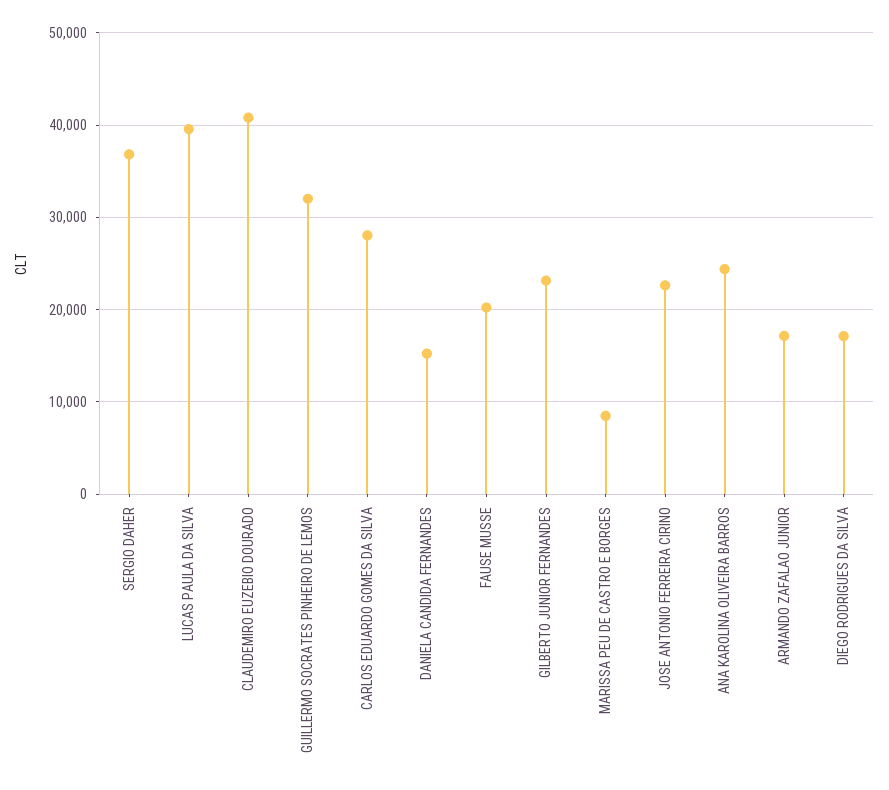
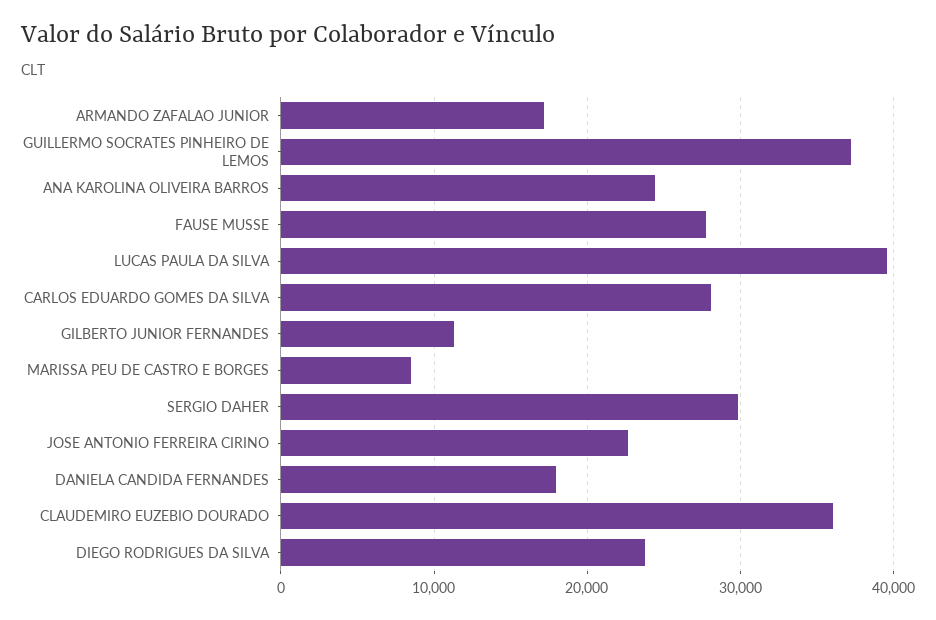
SERGIO DAHER: 37000 -> 30000
CLAUDEMIRO EUZEBIO DOURADO: 41000 -> 36000
GUILLERMO SOCRATES PINHEIRO DE LEMOS: 32000 -> 37000
DANIELA CANDIDA FERNANDES: 15000 -> 18000
FAUSE MUSSE: 20000 -> 28000
GILBERTO JUNIOR FERNANDES: 23000 -> 11000
DIEGO RODRIGUES DA SILVA: 17000 -> 24000

